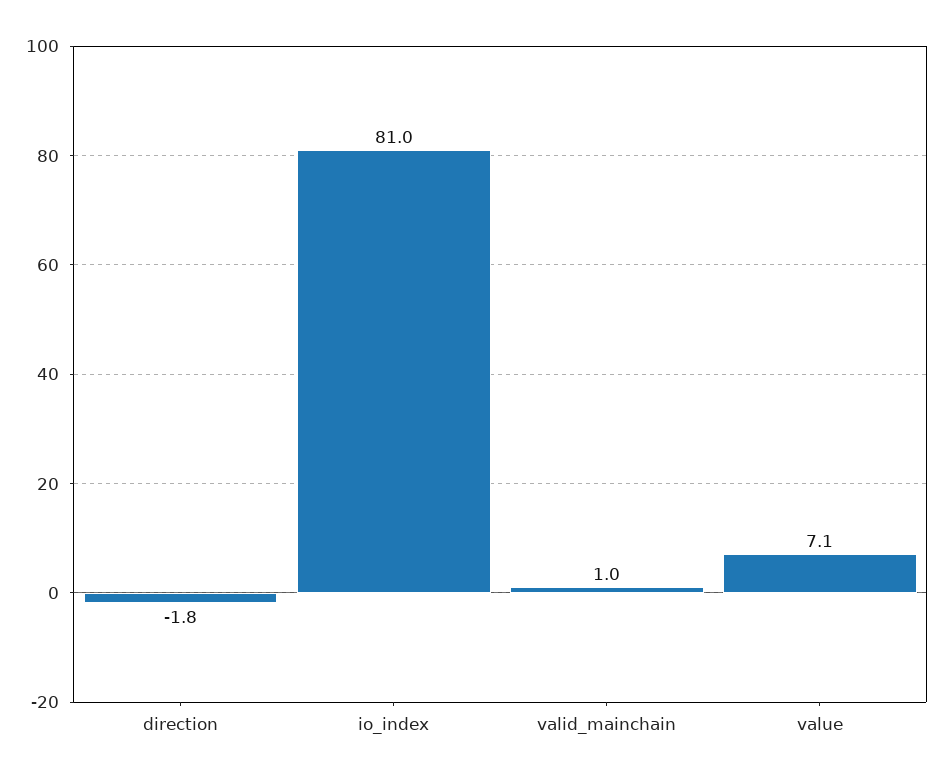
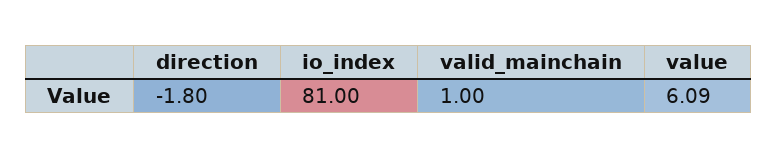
value: 7.1 -> 6.09

